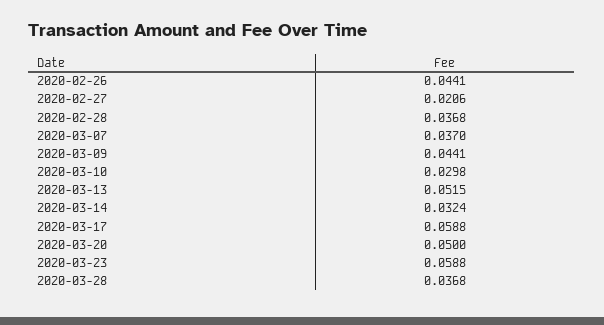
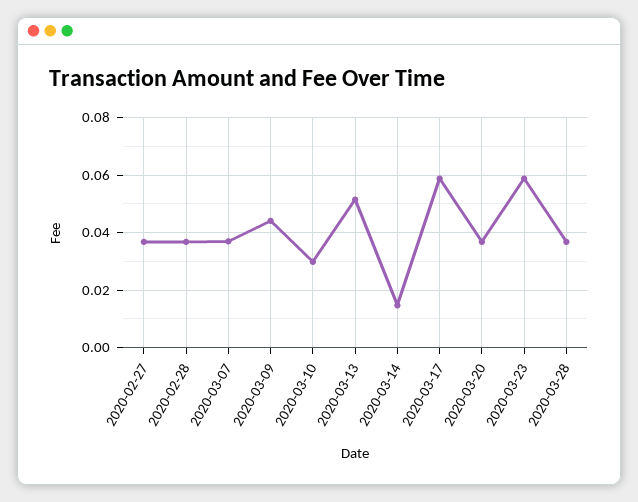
2020-02-26: 0.0441 -> none
2020-02-27: 0.0206 -> 0.0375
2020-03-14: 0.0324 -> 0.015
2020-03-20: 0.05 -> 0.0375

